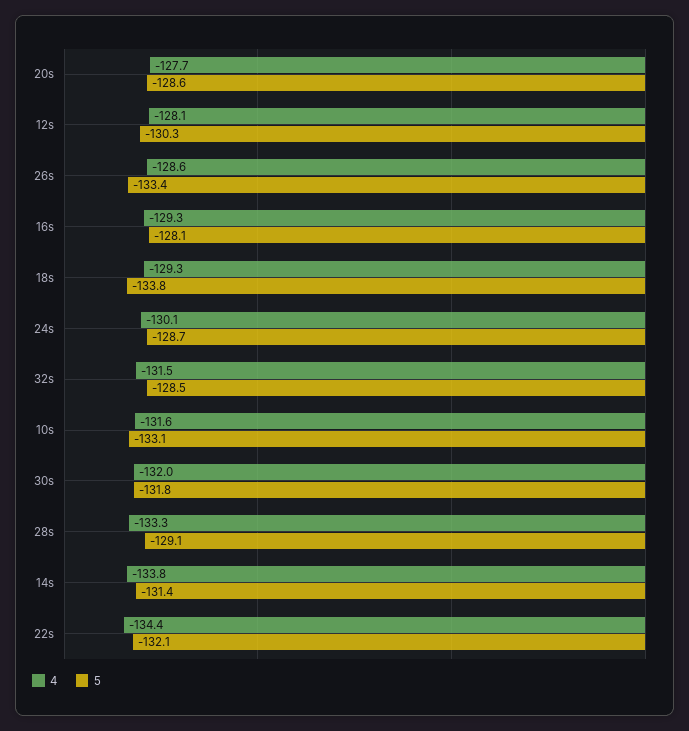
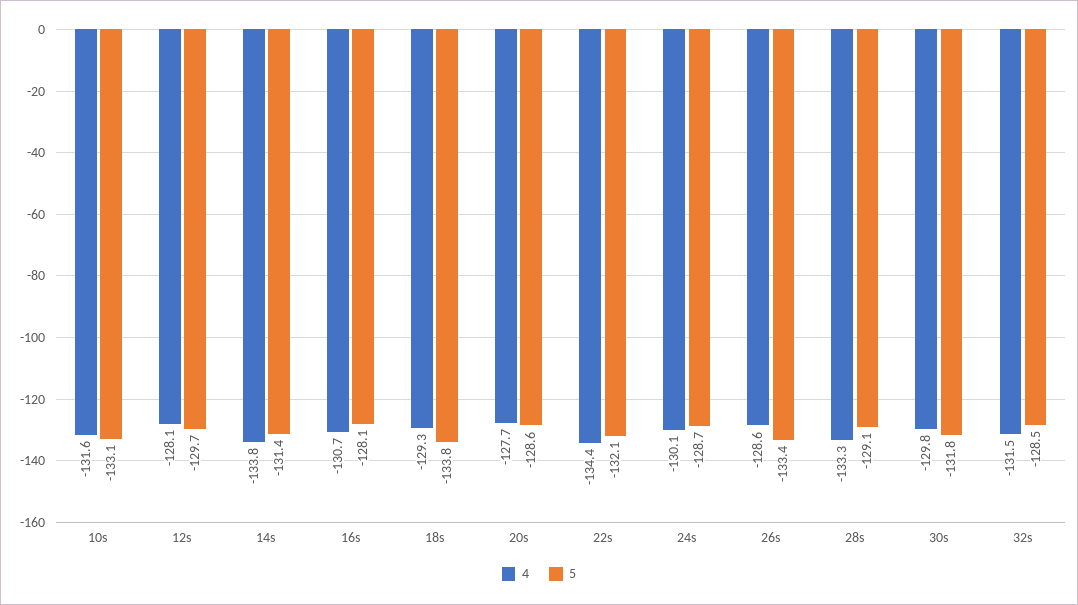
5, 12s: -130.3 -> -129.7
4, 16s: -129.3 -> -130.7
4, 30s: -132 -> -129.8

